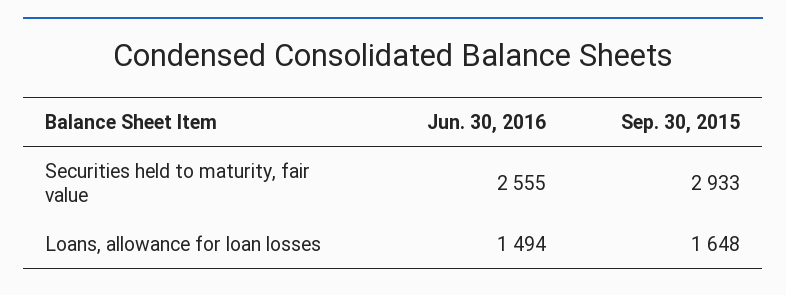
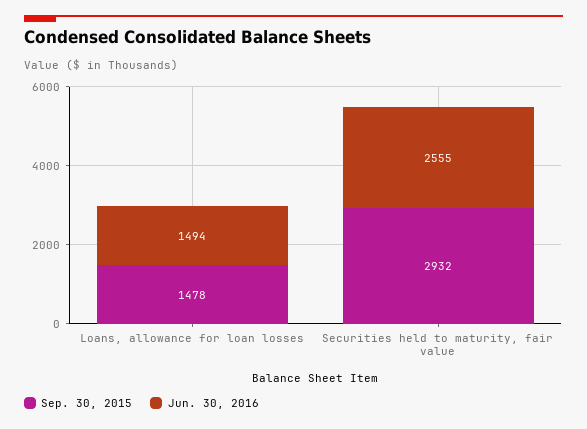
Sep. 30, 2015, Securities held to maturity, fair value: 2933 -> 2932
Sep. 30, 2015, Loans, allowance for loan losses: 1648 -> 1478

